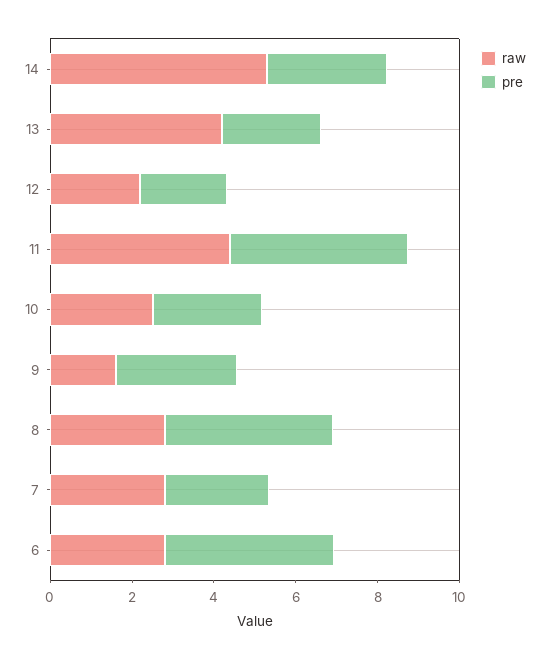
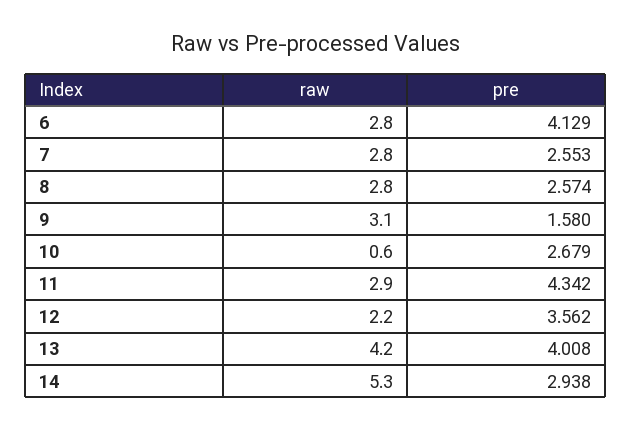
pre, 13: 2.5 -> 4.008
pre, 12: 2 -> 3.562
raw, 11: 4.5 -> 2.9
raw, 10: 2.5 -> 0.6
raw, 9: 1.5 -> 3.1
pre, 9: 3 -> 1.58
pre, 8: 4 -> 2.574

